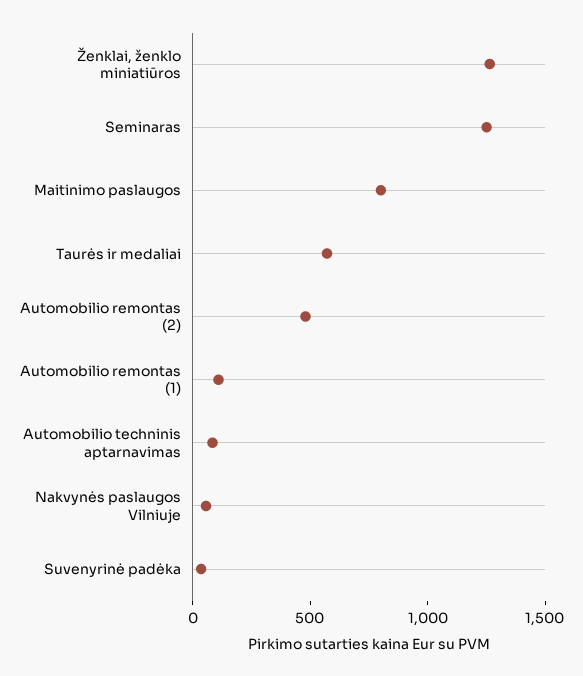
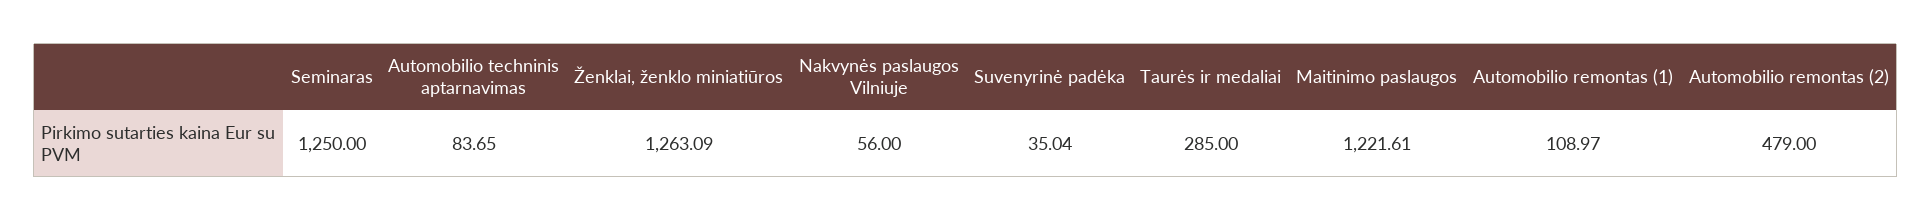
Maitinimo paslaugos: 800 -> 1221.61
Taurės ir medaliai: 600 -> 285

